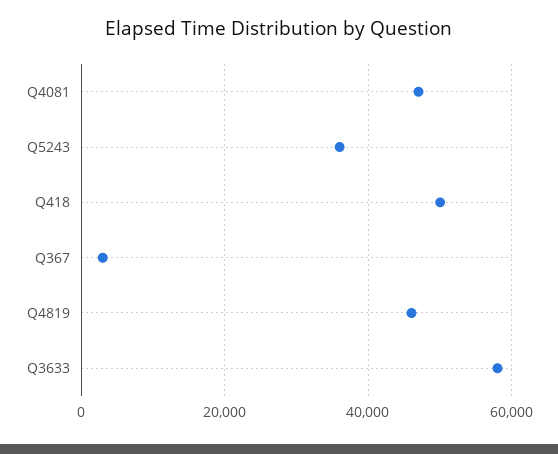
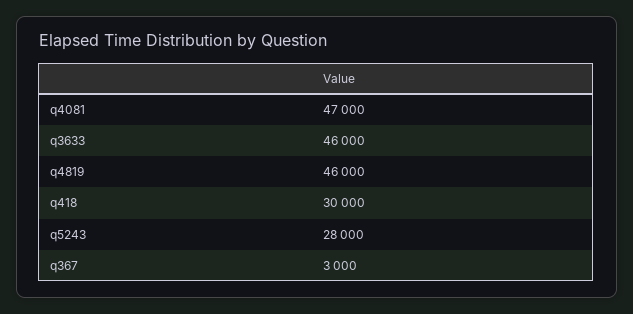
Q5243: 36000 -> 28000
Q418: 50000 -> 30000
Q3633: 58000 -> 46000

